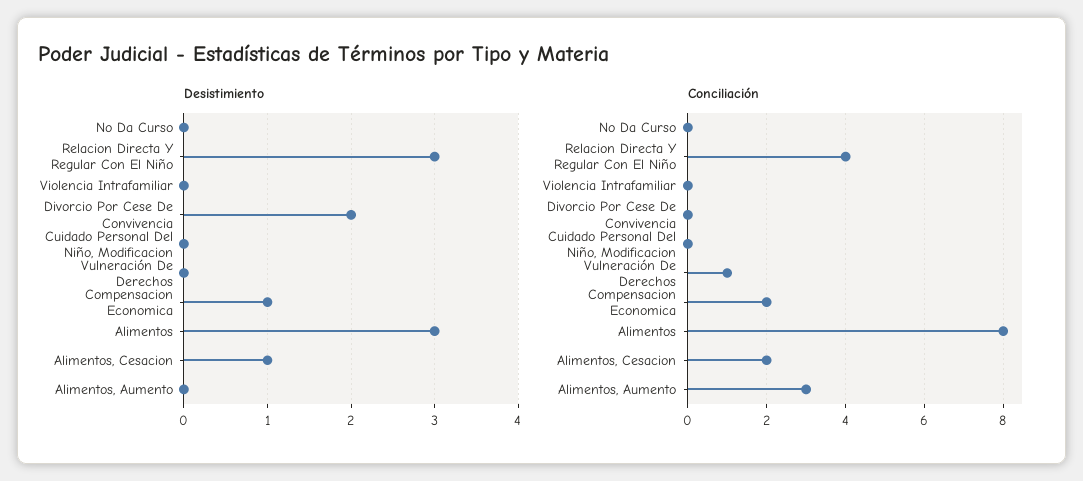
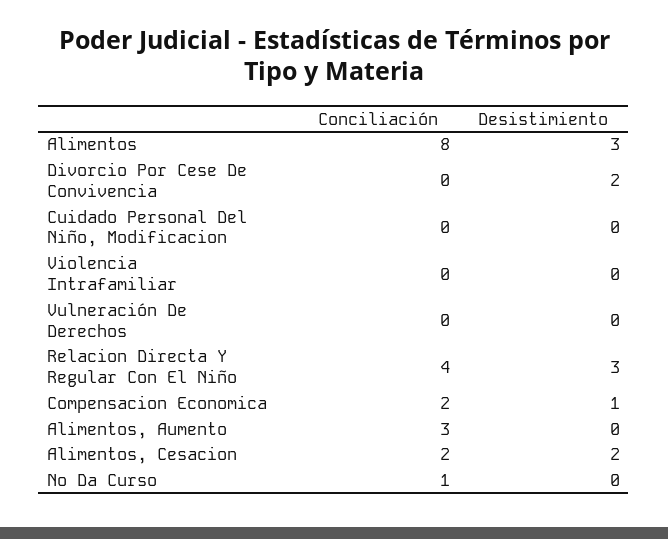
Desistimiento, Alimentos, Cesacion: 1 -> 2
Conciliación, No Da Curso: 0 -> 1
Conciliación, Vulneración De Derechos: 1 -> 0

